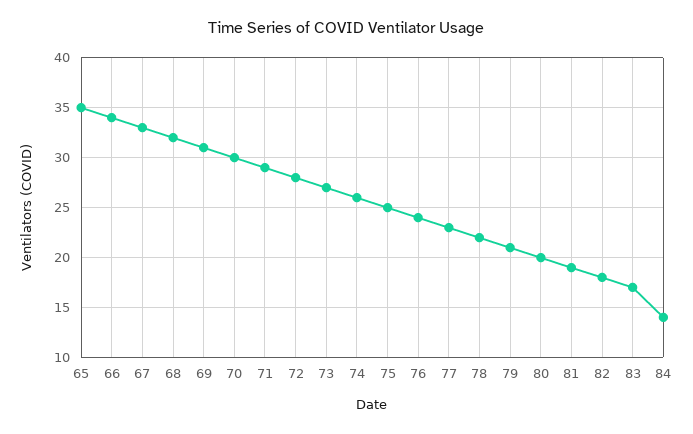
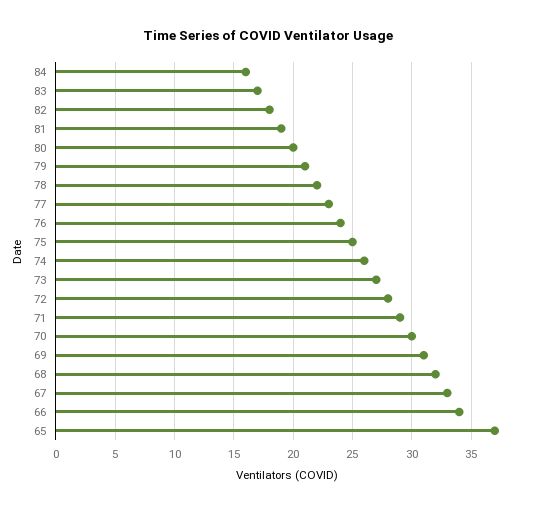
65: 35 -> 37
84: 14 -> 16

